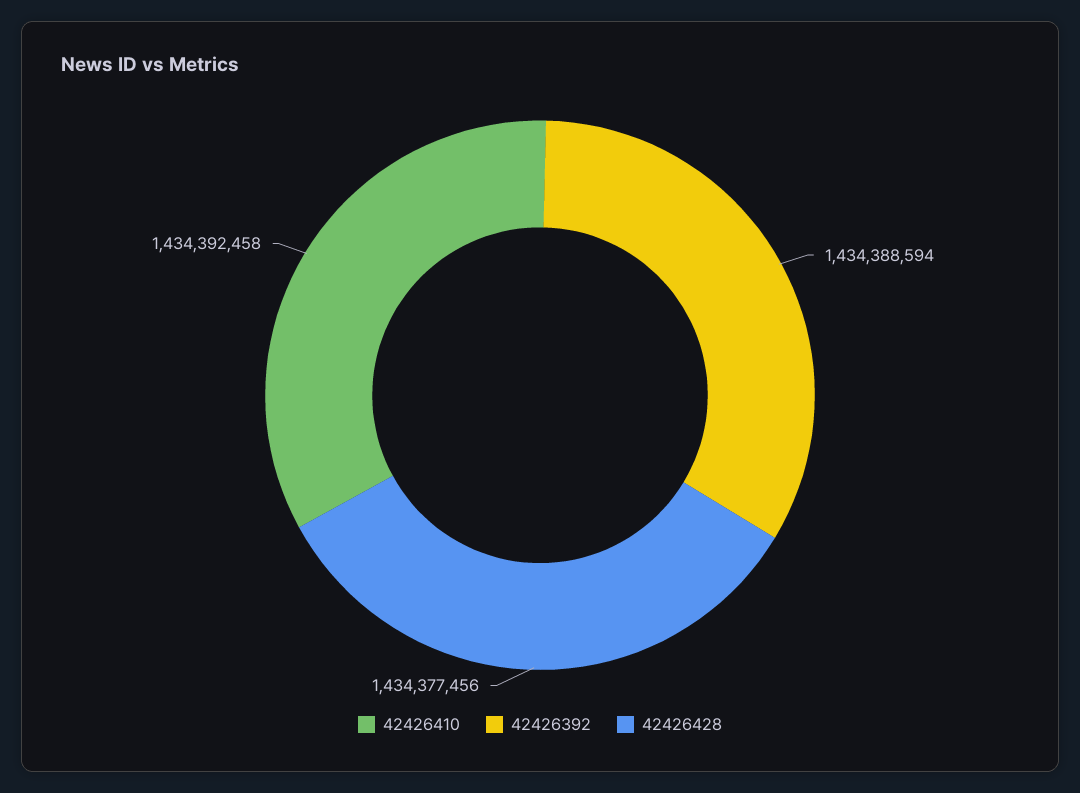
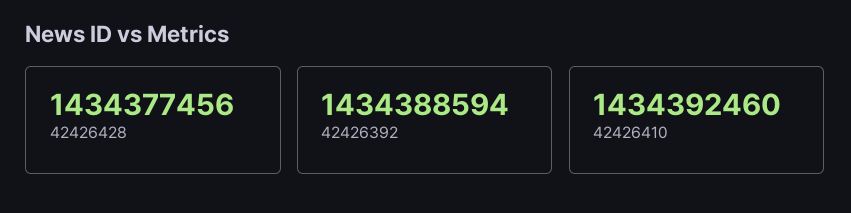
42426410: 1434392458 -> 1434392460

